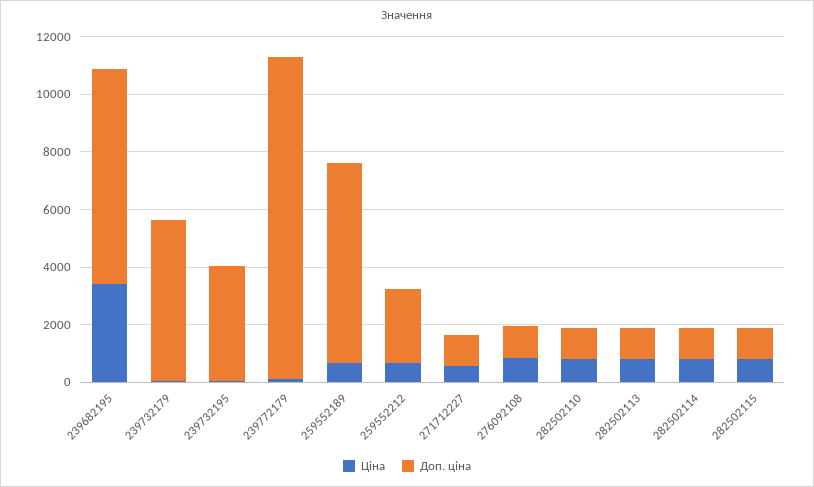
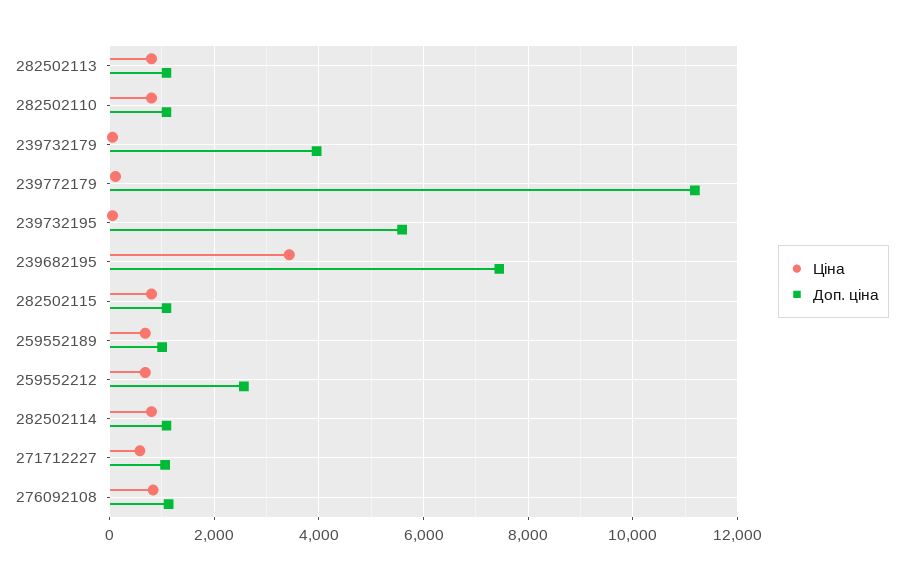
Доп. ціна, 239732179: 5500 -> 4000
Доп. ціна, 239732195: 4000 -> 5600
Доп. ціна, 259552189: 7000 -> 1000

